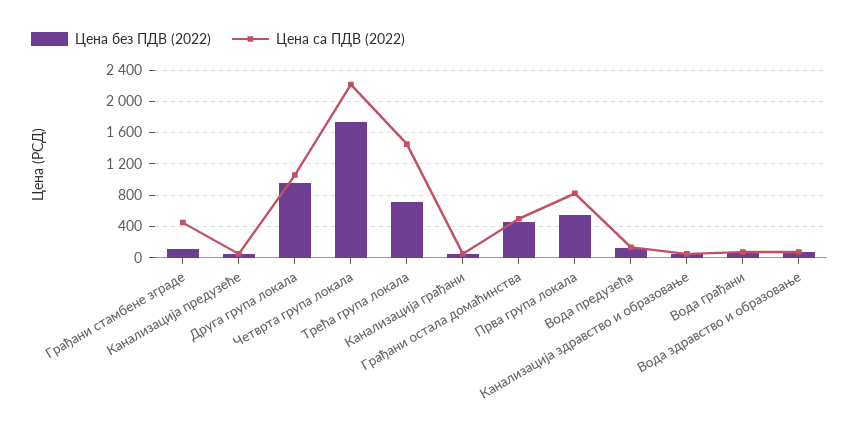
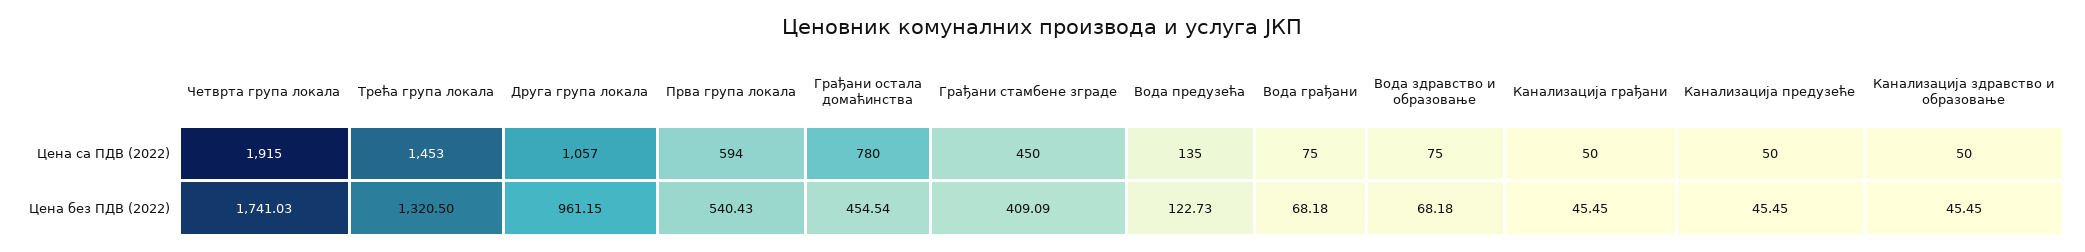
Цена без ПДВ (2022), Грађани стамбене зграде: 100 -> 409.09
Цена са ПДВ (2022), Четврта група локала: 2200 -> 1915
Цена без ПДВ (2022), Трећа група локала: 700 -> 1320.5
Цена са ПДВ (2022), Грађани остала домаћинства: 500 -> 780
Цена са ПДВ (2022), Прва група локала: 800 -> 594

